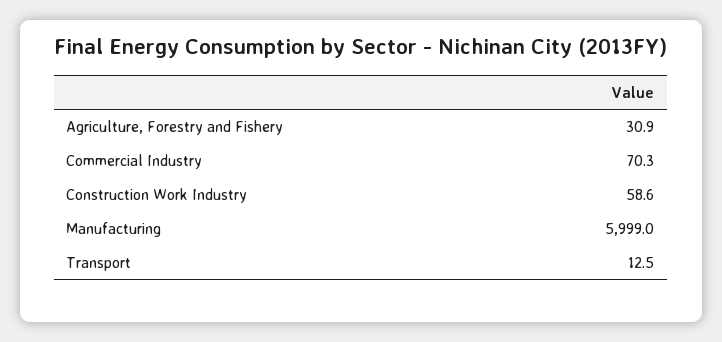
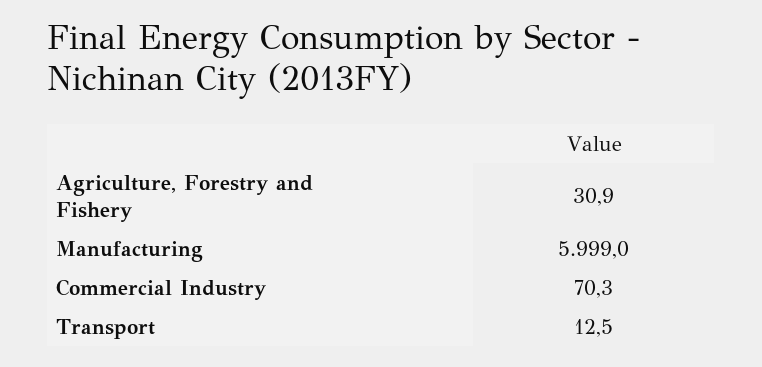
Construction Work Industry: 58.6 -> none

